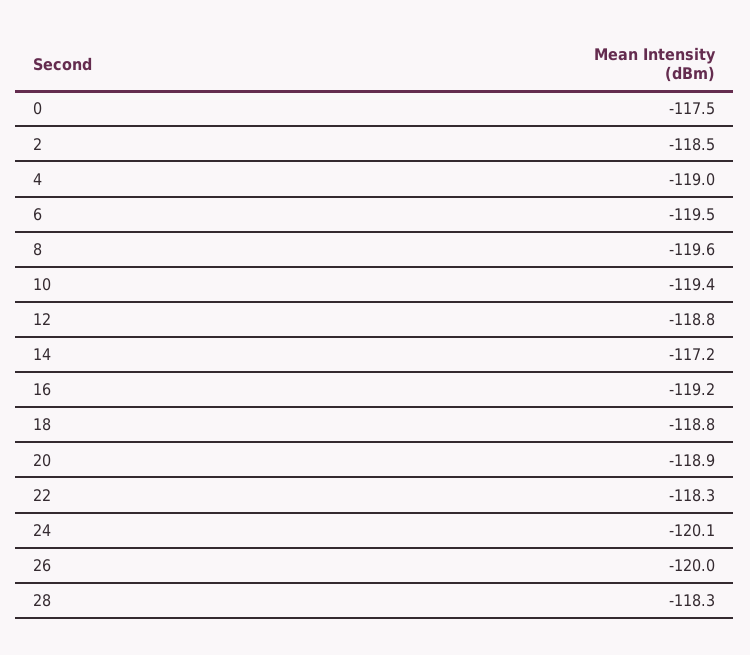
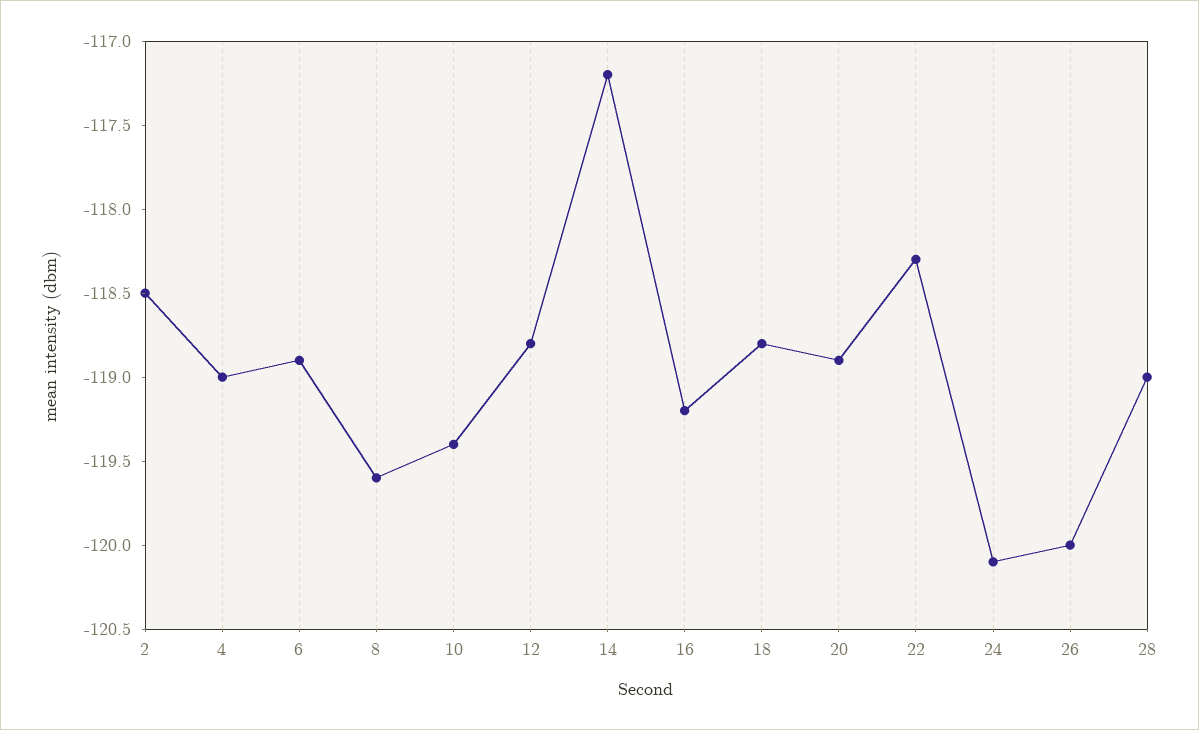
0: -117.5 -> none
6: -119.5 -> -118.9
28: -118.3 -> -119

